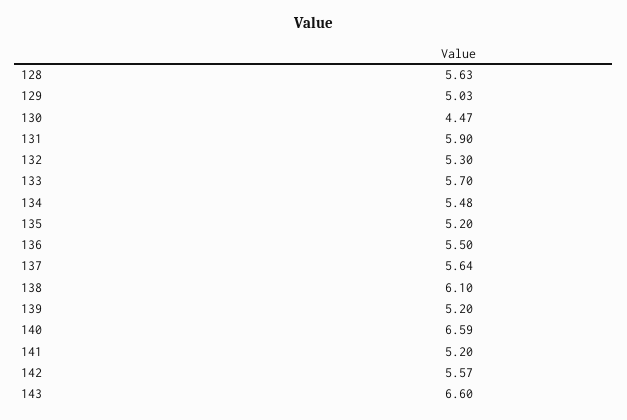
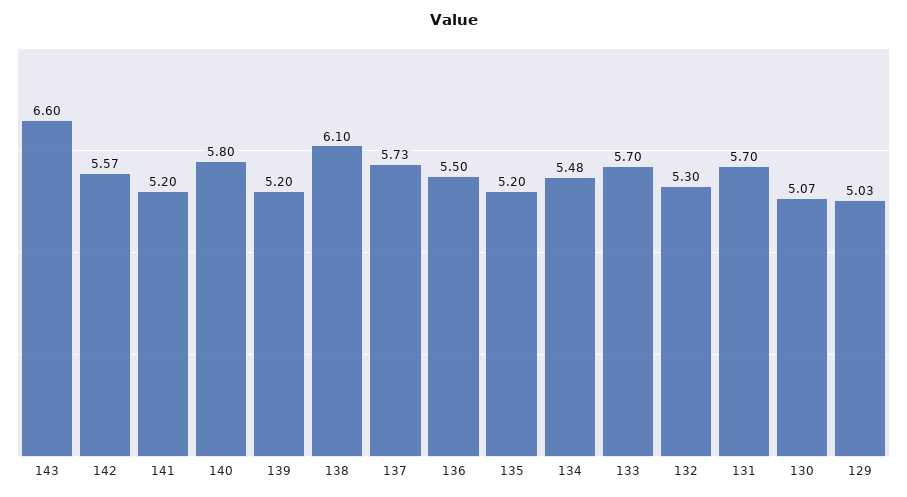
128: 5.63 -> none
130: 4.47 -> 5.07
131: 5.9 -> 5.7
137: 5.64 -> 5.73
140: 6.59 -> 5.8

